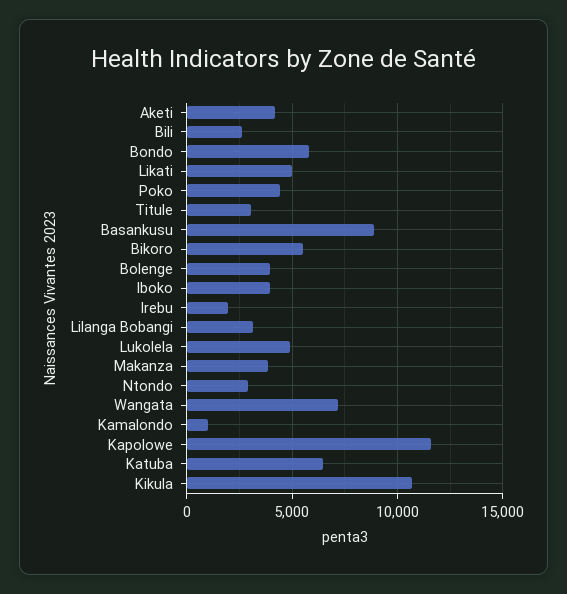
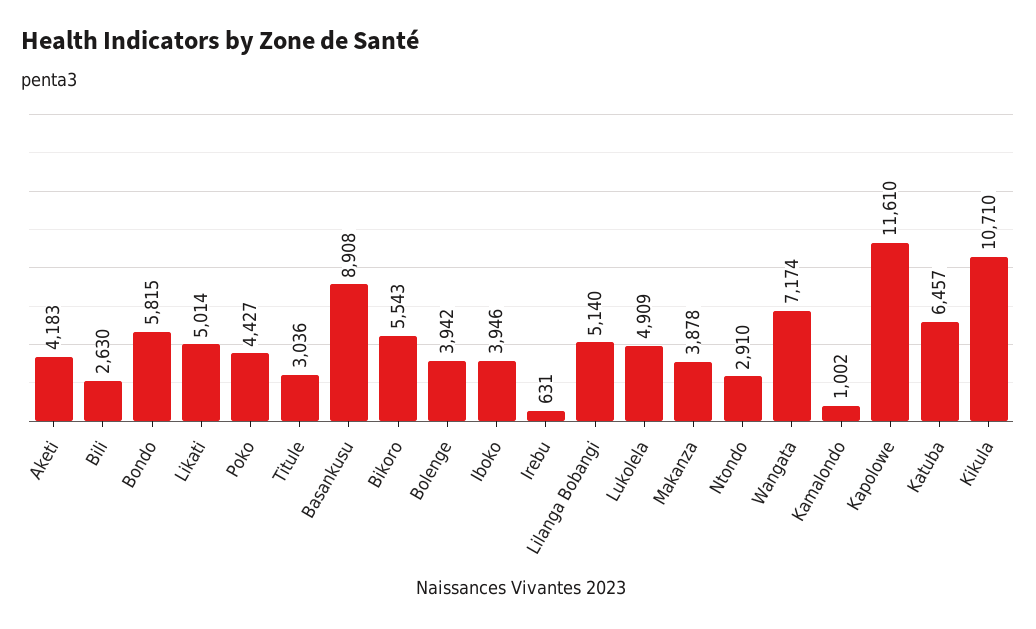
Irebu: 2000 -> 631
Lilanga Bobangi: 3000 -> 5140

